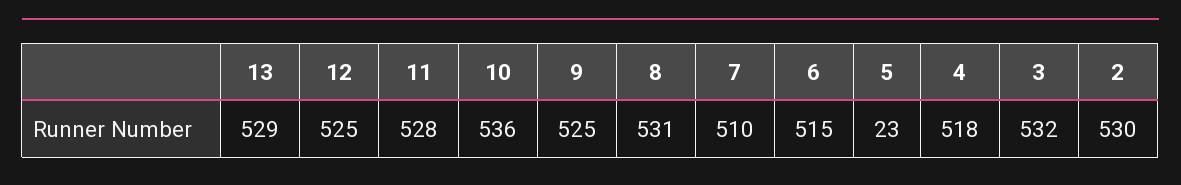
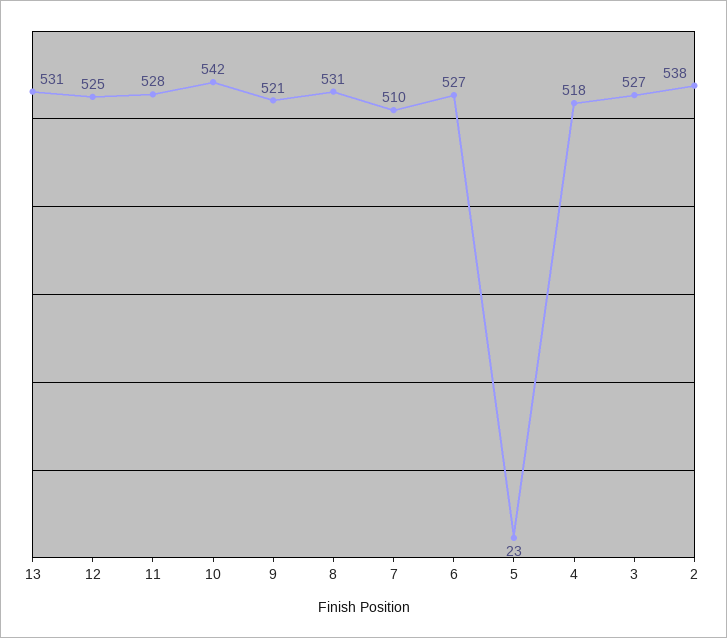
13: 529 -> 531
10: 536 -> 542
9: 525 -> 521
6: 515 -> 527
3: 532 -> 527
2: 530 -> 538

